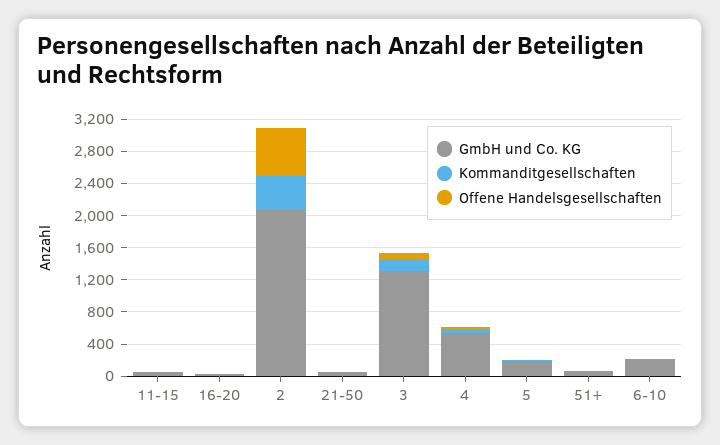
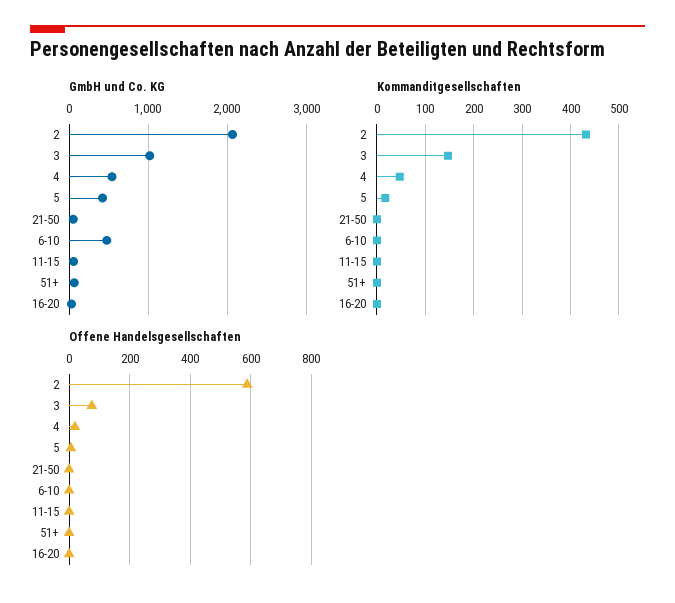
GmbH und Co. KG, 3: 1300 -> 1000
GmbH und Co. KG, 5: 200 -> 400
GmbH und Co. KG, 6-10: 200 -> 500

